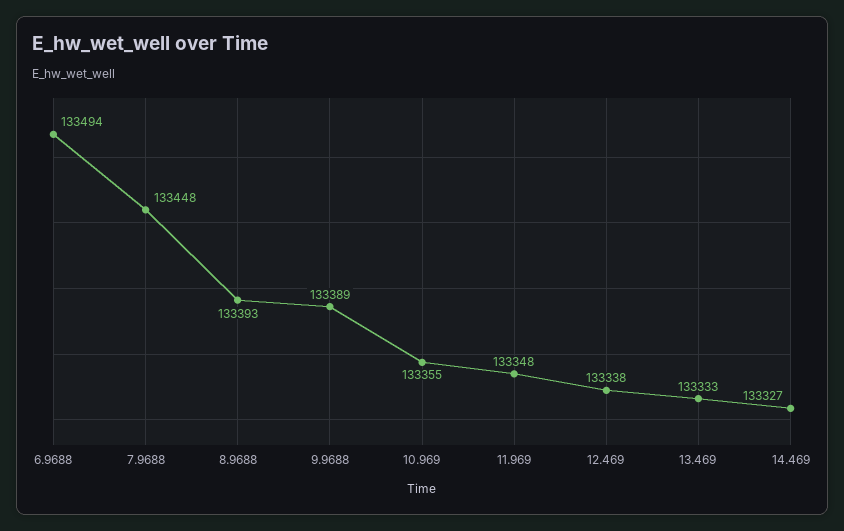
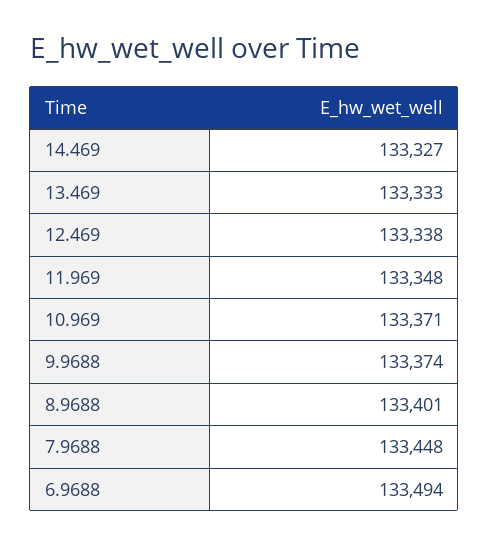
8.9688: 133393 -> 133401
9.9688: 133389 -> 133374
10.969: 133355 -> 133371

